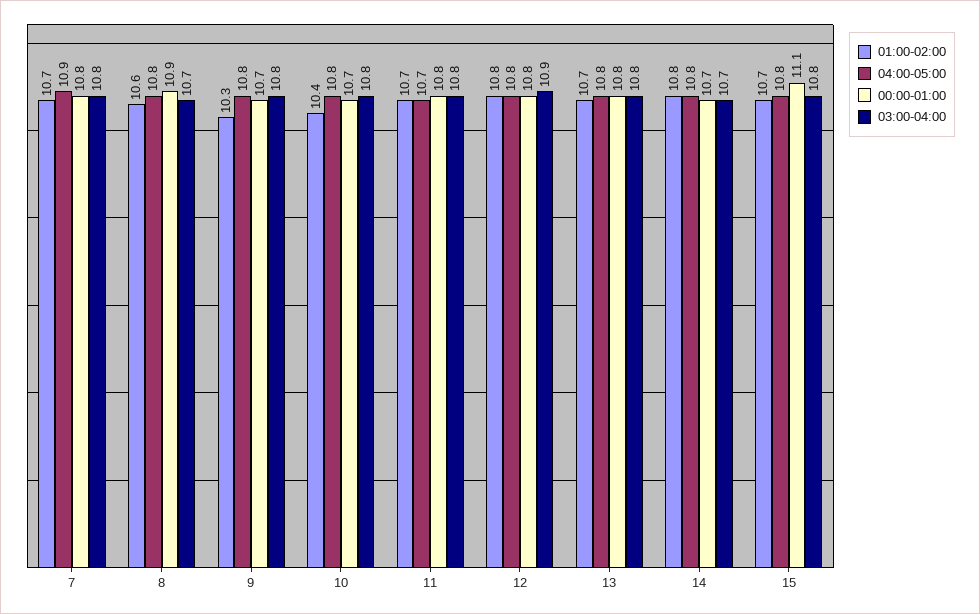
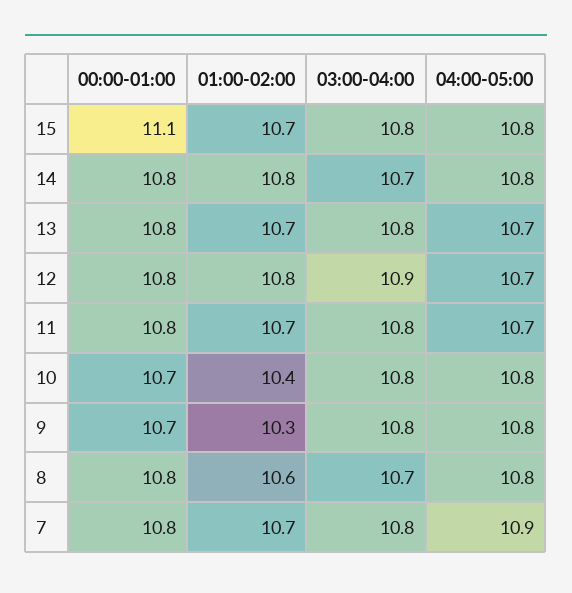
00:00-01:00, 8: 10.9 -> 10.8
04:00-05:00, 12: 10.8 -> 10.7
04:00-05:00, 13: 10.8 -> 10.7
00:00-01:00, 14: 10.7 -> 10.8

